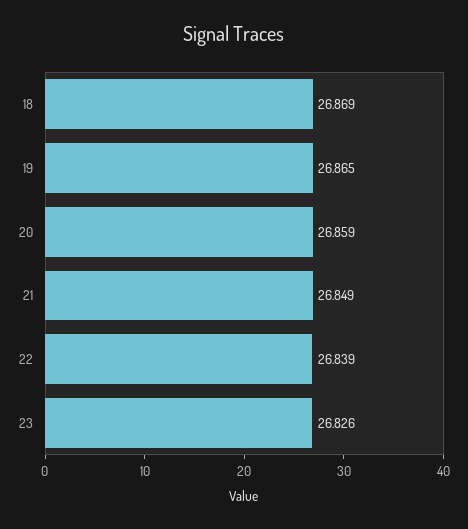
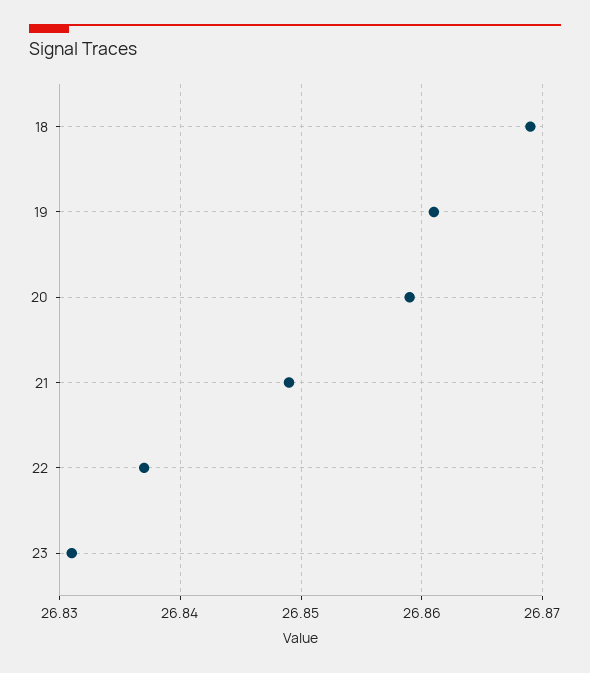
19: 26.865 -> 26.861
22: 26.839 -> 26.837
23: 26.826 -> 26.831

